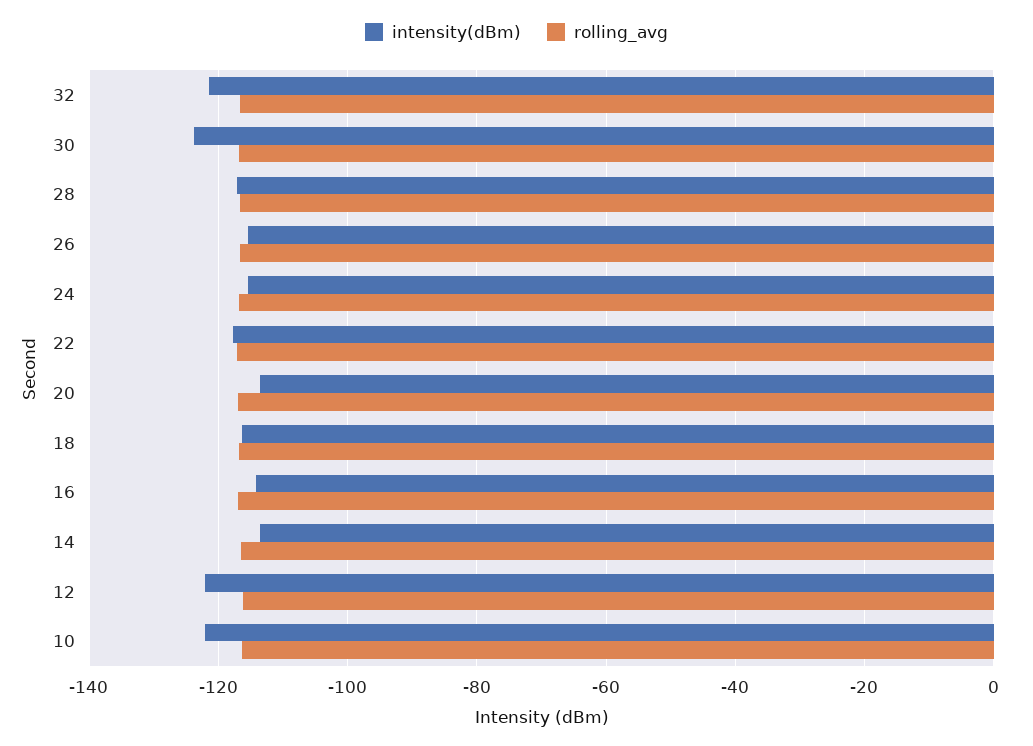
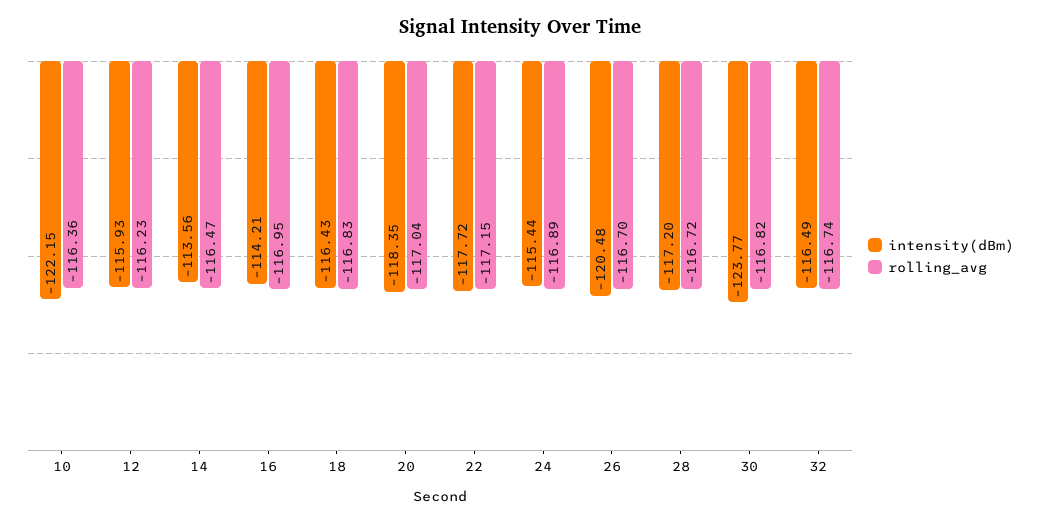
intensity(dBm), 32: -122 -> -116.49
intensity(dBm), 26: -116 -> -120.48
intensity(dBm), 20: -114 -> -118.35
intensity(dBm), 12: -122 -> -115.93

